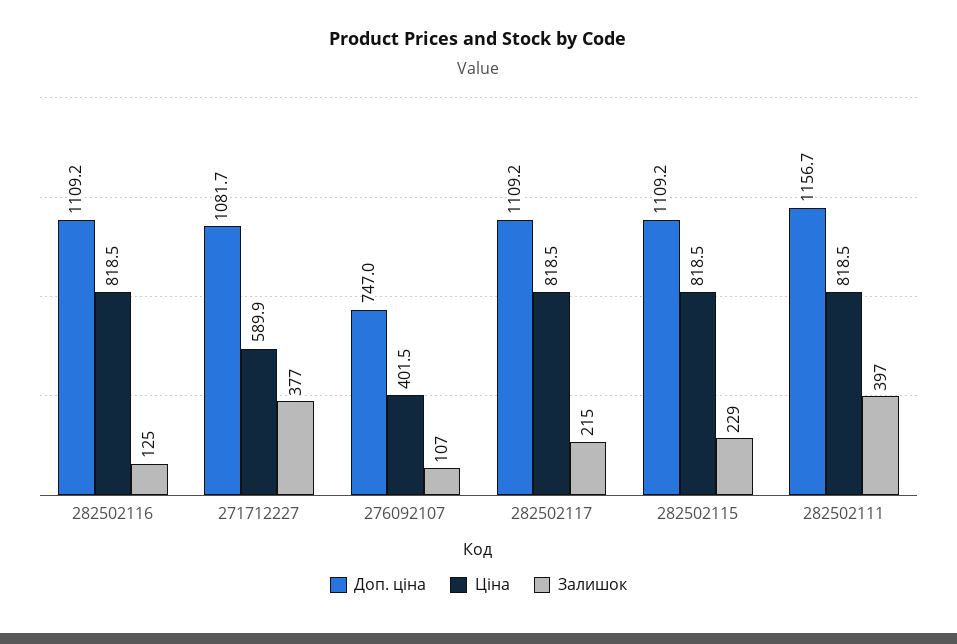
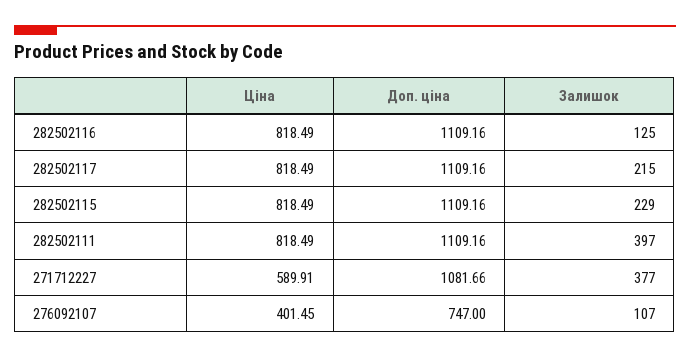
Доп. ціна, 282502111: 1156.7 -> 1109.16

